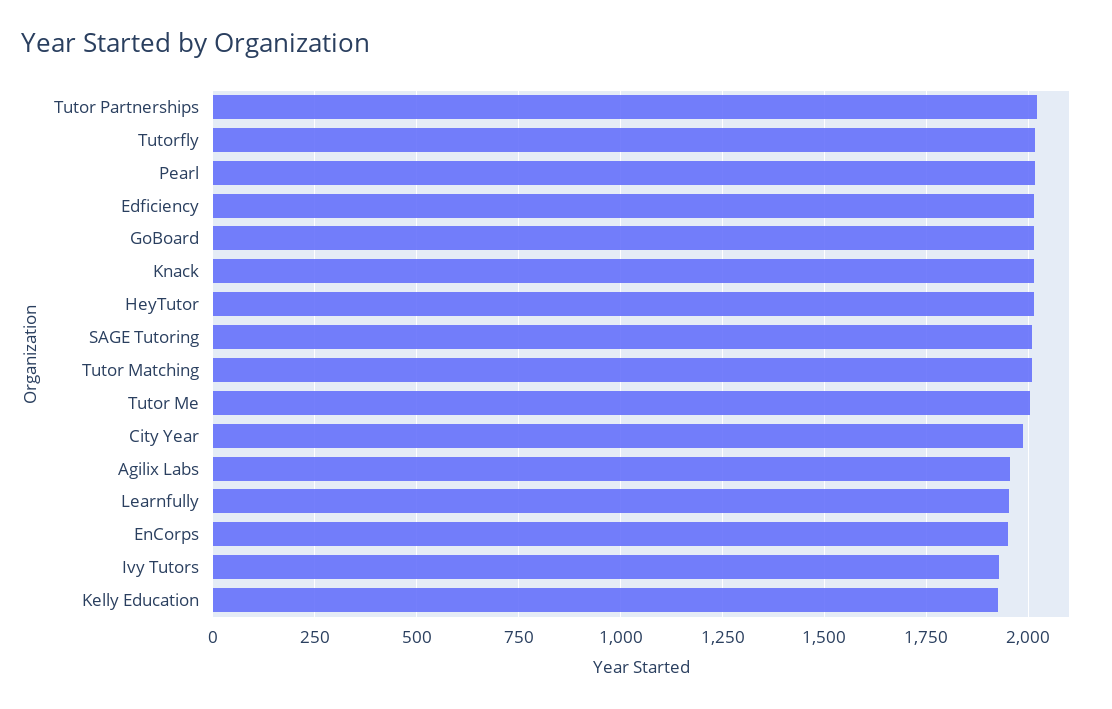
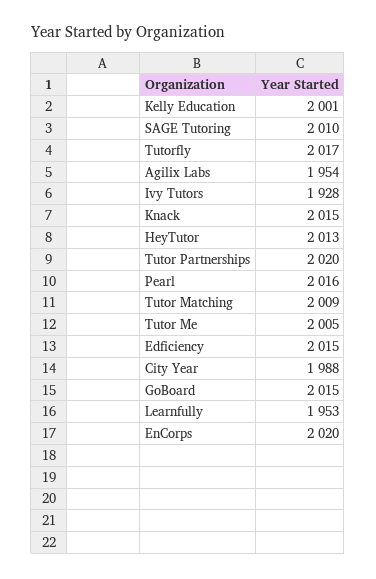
EnCorps: 1950 -> 2020
Kelly Education: 1925 -> 2001

